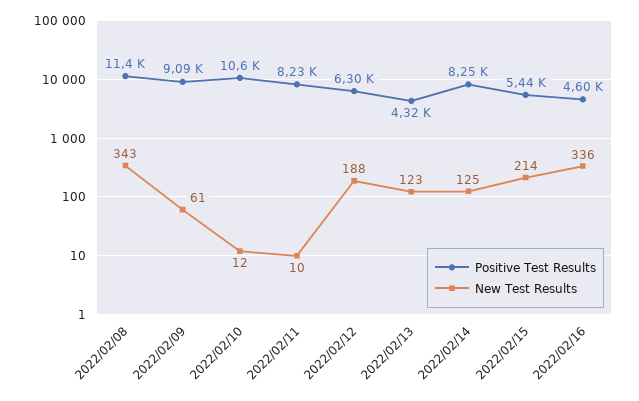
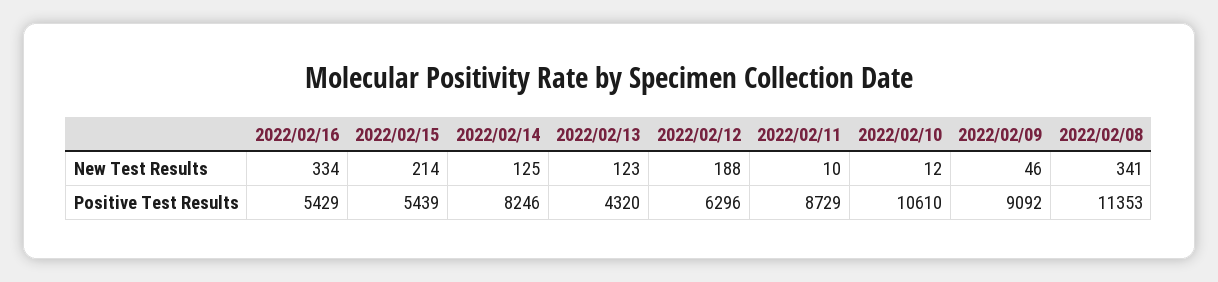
New Test Results, 2022/02/08: 343 -> 341
New Test Results, 2022/02/09: 61 -> 46
Positive Test Results, 2022/02/11: 8230 -> 8729
Positive Test Results, 2022/02/16: 4600 -> 5429
New Test Results, 2022/02/16: 336 -> 334

